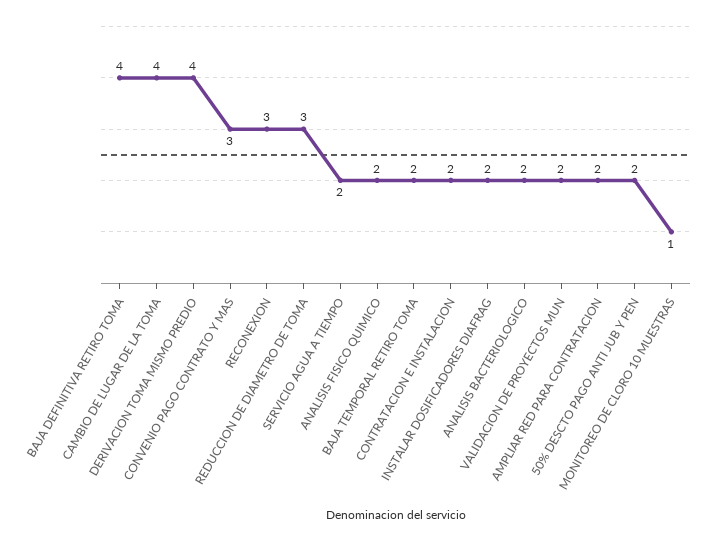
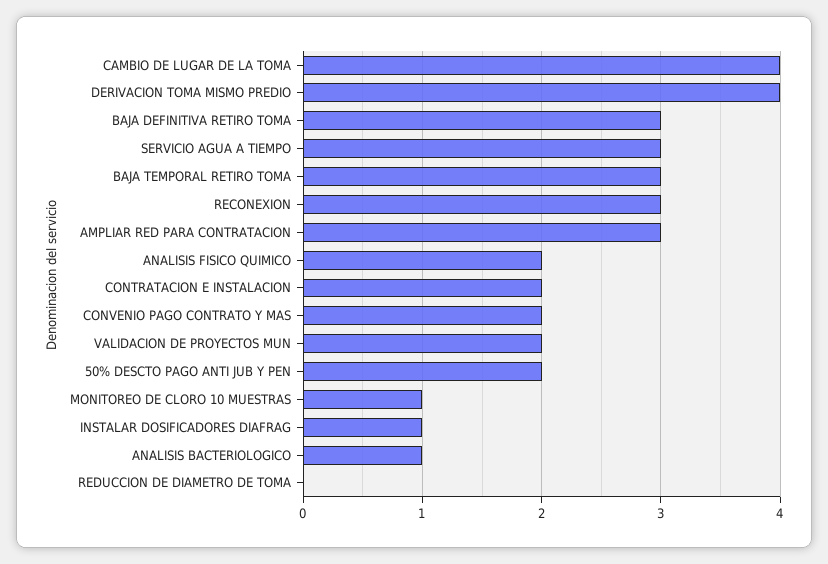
BAJA DEFINITIVA RETIRO TOMA: 4 -> 3
CONVENIO PAGO CONTRATO Y MAS: 3 -> 2
REDUCCION DE DIAMETRO DE TOMA: 3 -> 0
SERVICIO AGUA A TIEMPO: 2 -> 3
BAJA TEMPORAL RETIRO TOMA: 2 -> 3
INSTALAR DOSIFICADORES DIAFRAG: 2 -> 1
ANALISIS BACTERIOLOGICO: 2 -> 1
AMPLIAR RED PARA CONTRATACION: 2 -> 3

